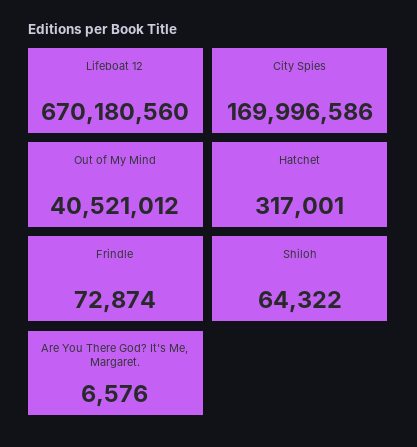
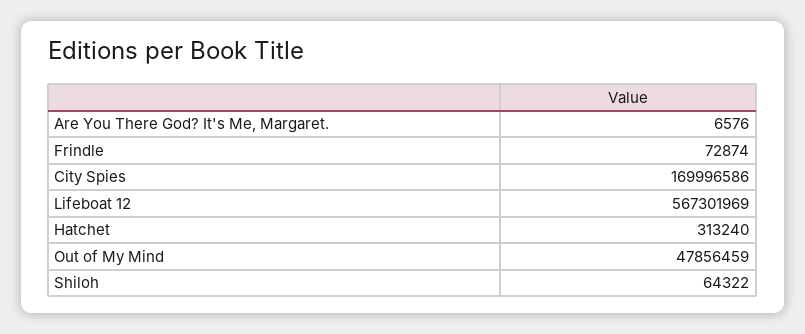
Lifeboat 12: 670180560 -> 567301969
Out of My Mind: 40521012 -> 47856459
Hatchet: 317001 -> 313240

